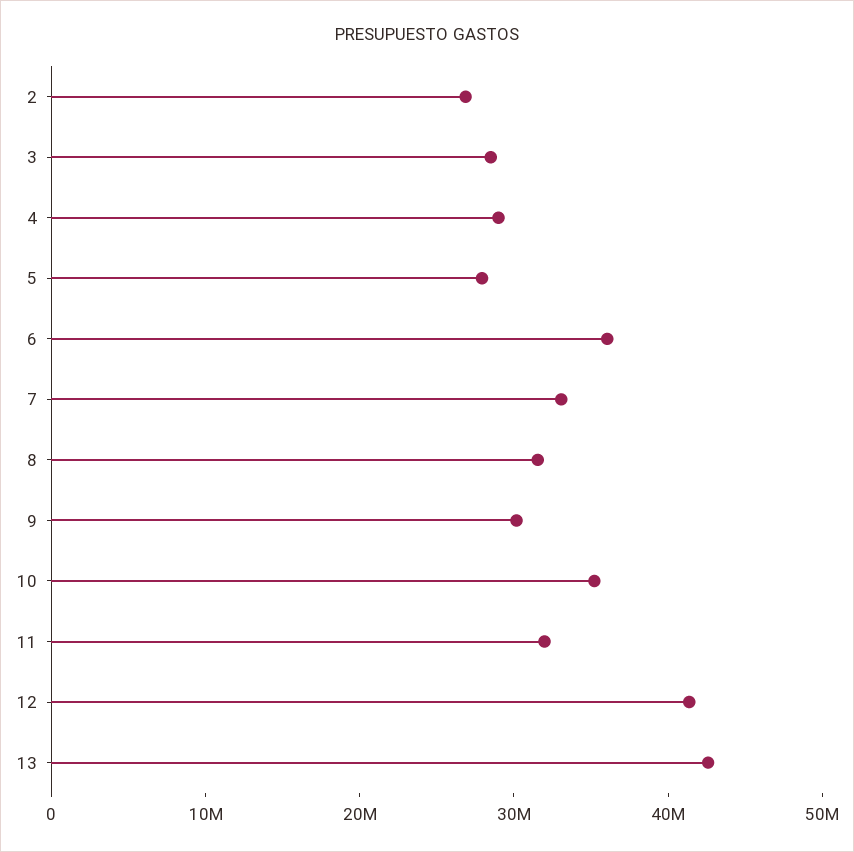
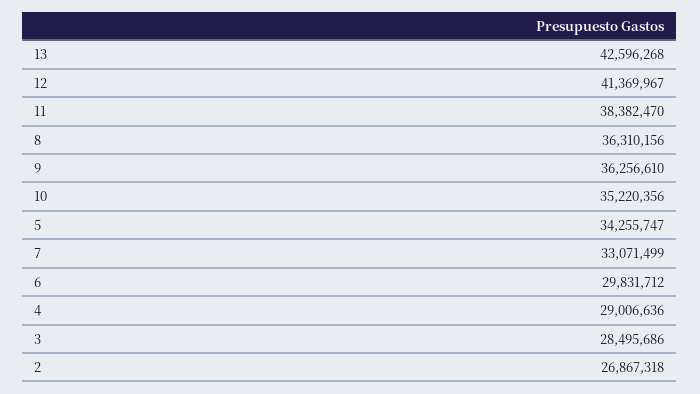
5: 28000000 -> 34255747
6: 36000000 -> 29831712
8: 32000000 -> 36310156
9: 30000000 -> 36256610
11: 32000000 -> 38382470

